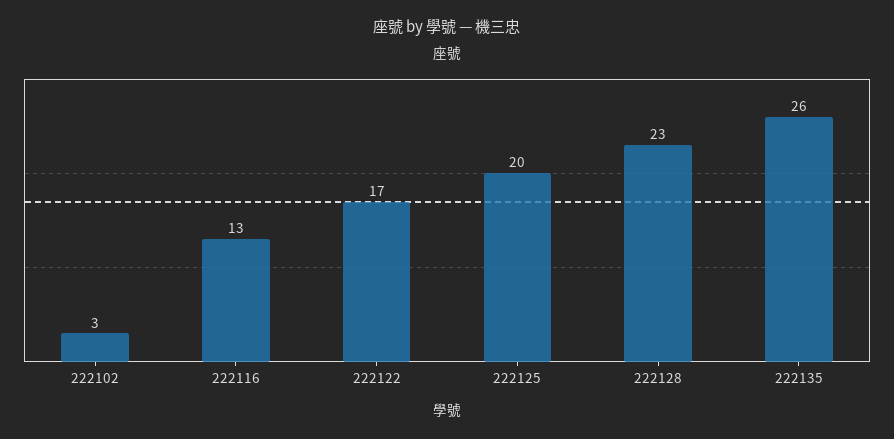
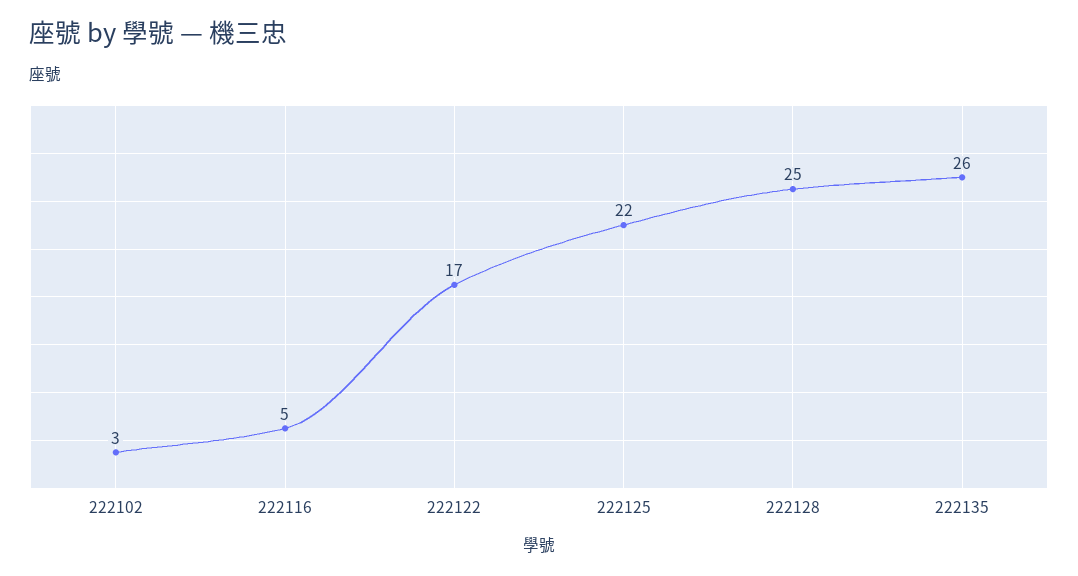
222116: 13 -> 5
222125: 20 -> 22
222128: 23 -> 25

